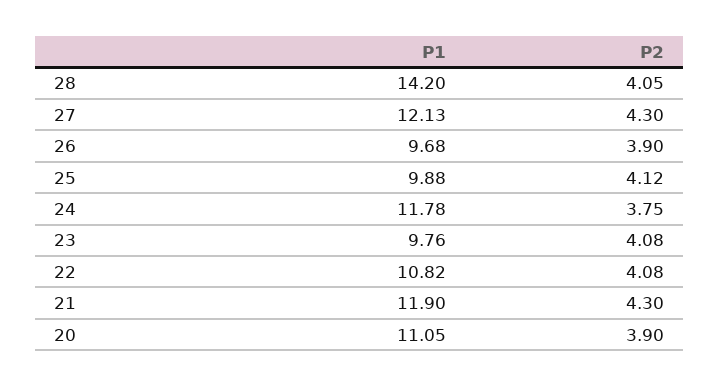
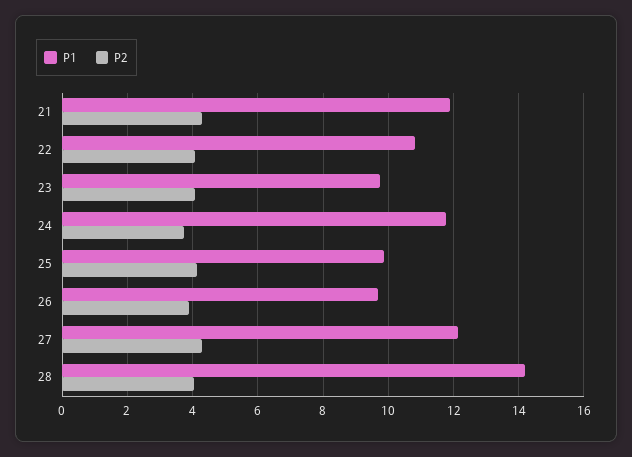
P1, 20: 11.05 -> none
P2, 20: 3.9 -> none

